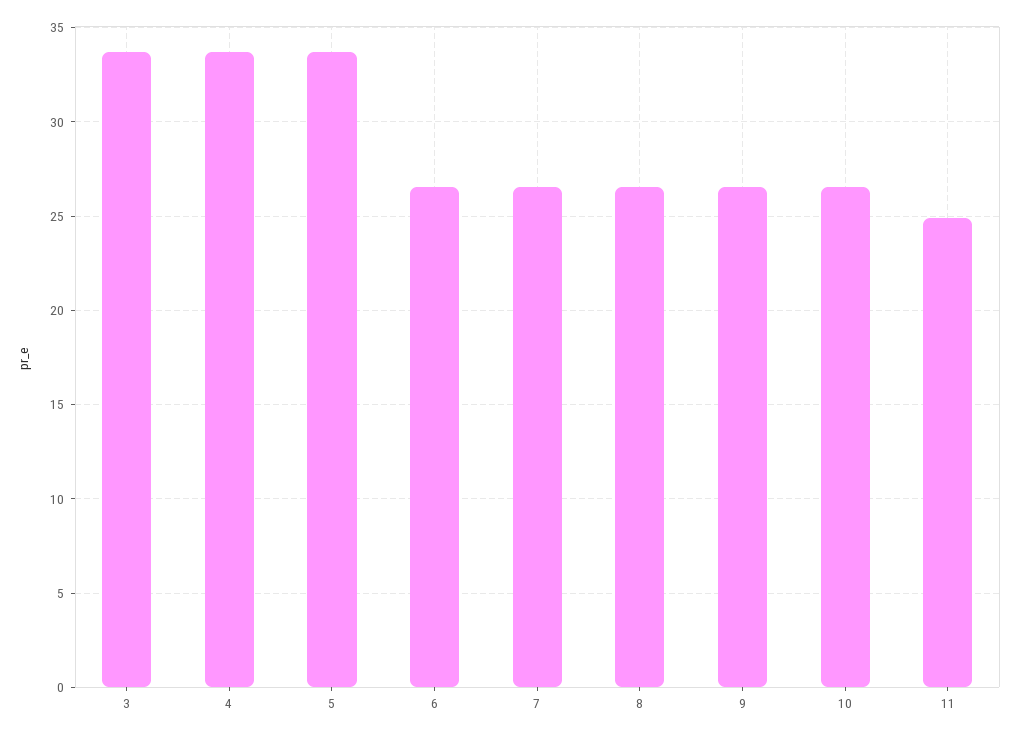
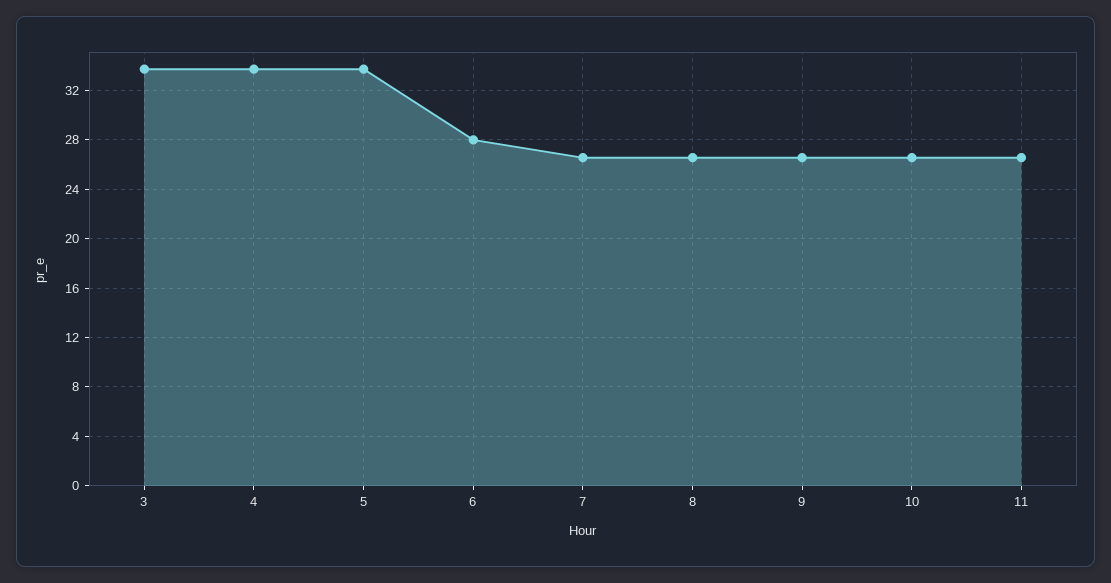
6: 26.5 -> 28
11: 25 -> 26.5

